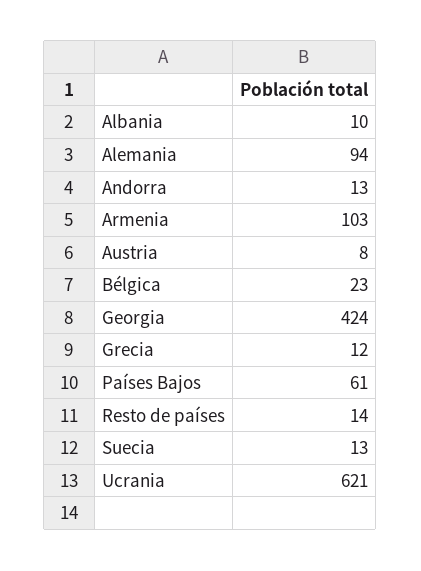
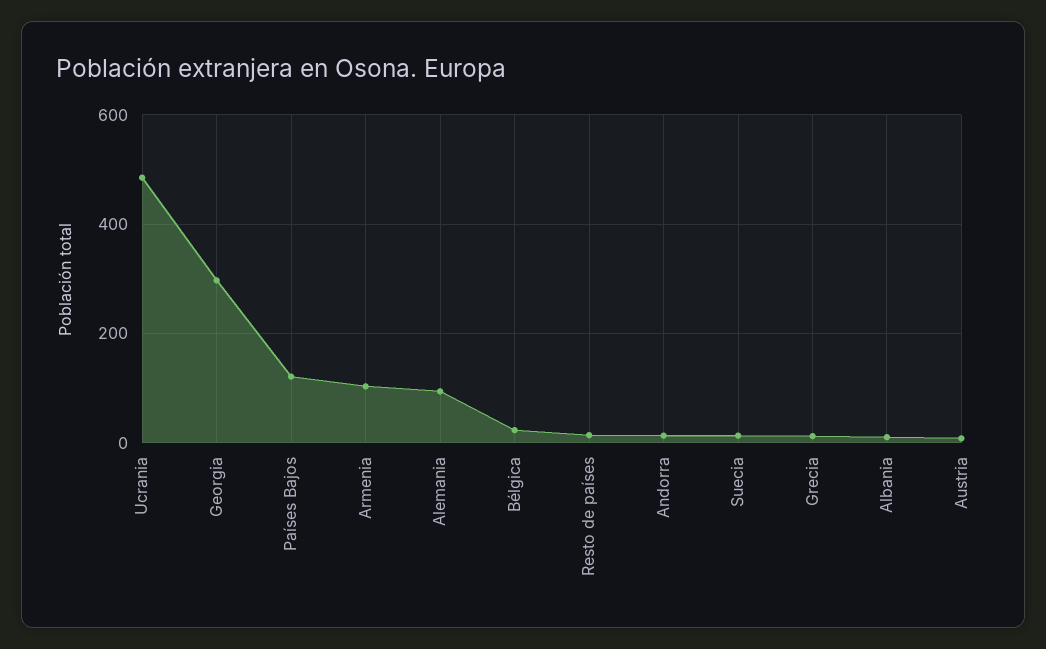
Georgia: 424 -> 300
Países Bajos: 61 -> 120
Ucrania: 621 -> 480

